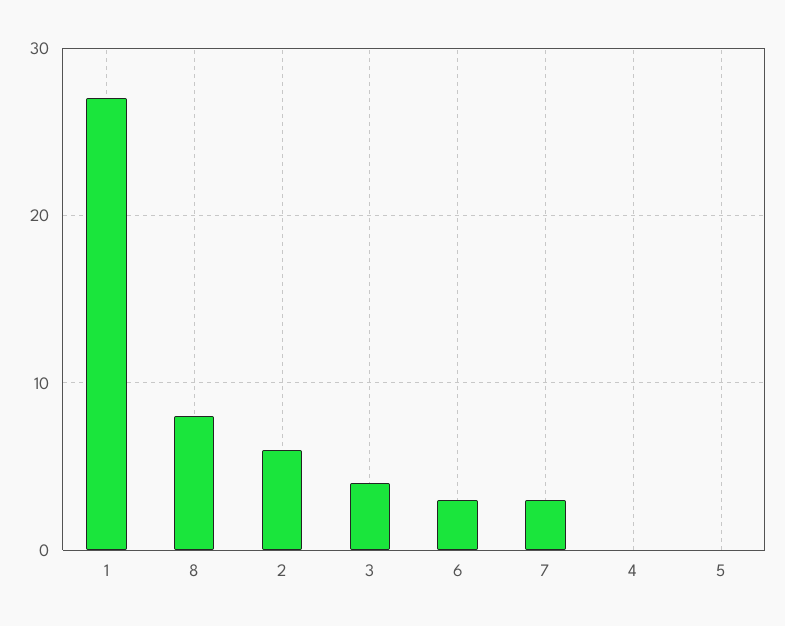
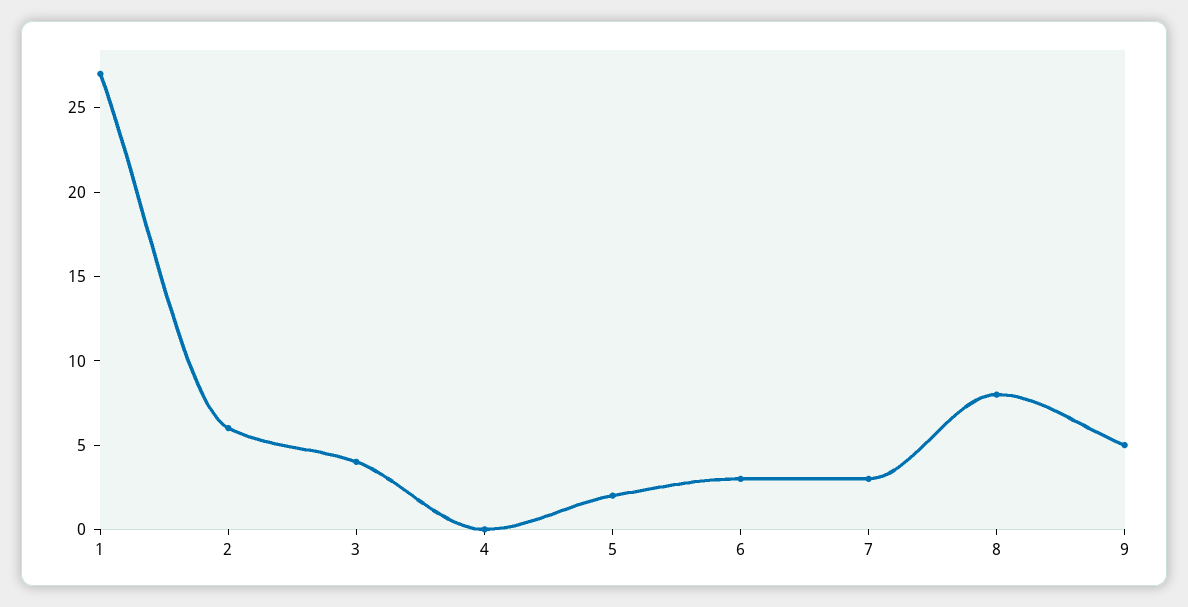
5: 0 -> 2
9: none -> 5

